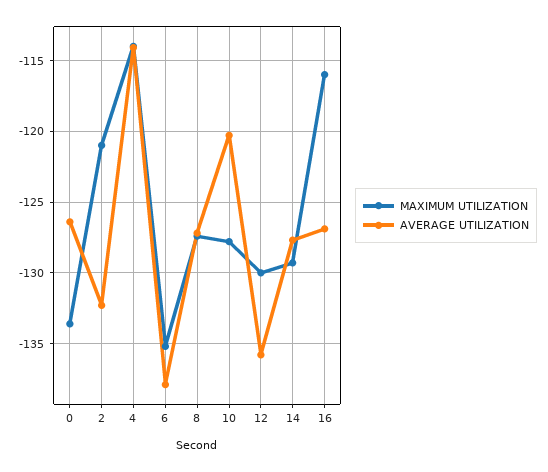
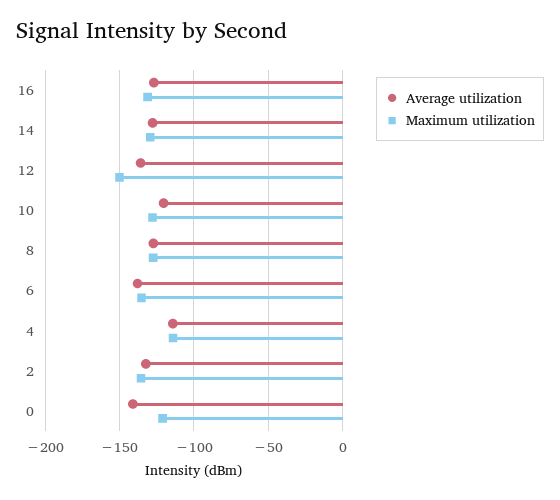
MAXIMUM UTILIZATION, 0: -133.5 -> -120
AVERAGE UTILIZATION, 0: -126.5 -> -140
MAXIMUM UTILIZATION, 2: -121 -> -135
MAXIMUM UTILIZATION, 12: -130 -> -150
MAXIMUM UTILIZATION, 16: -116 -> -130

